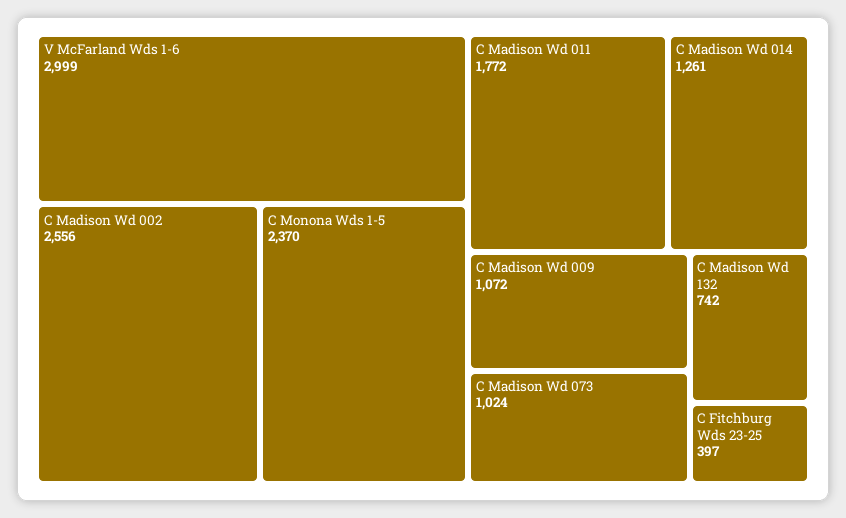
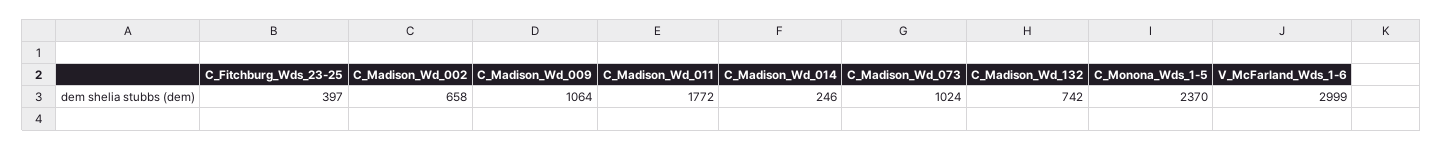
C Madison Wd 002: 2556 -> 658
C Madison Wd 014: 1261 -> 246
C Madison Wd 009: 1072 -> 1064

